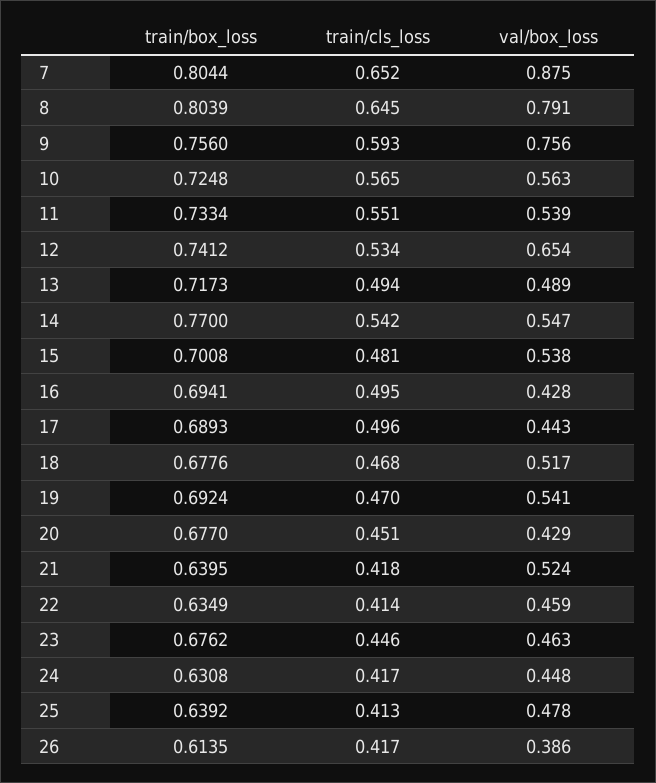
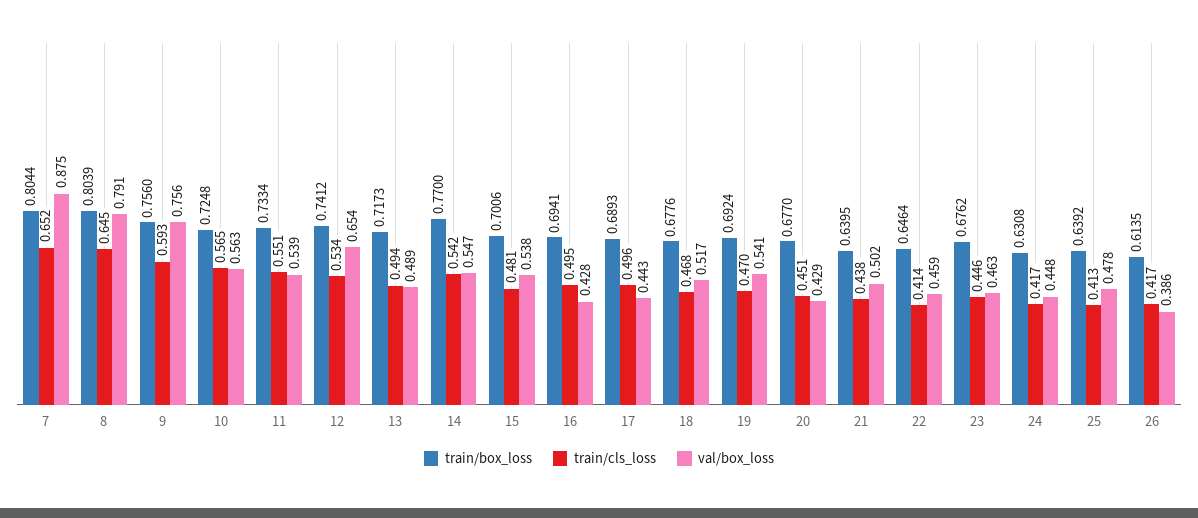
train/box_loss, 15: 0.7008 -> 0.7006
train/cls_loss, 21: 0.418 -> 0.438
val/box_loss, 21: 0.524 -> 0.502
train/box_loss, 22: 0.6349 -> 0.6464

